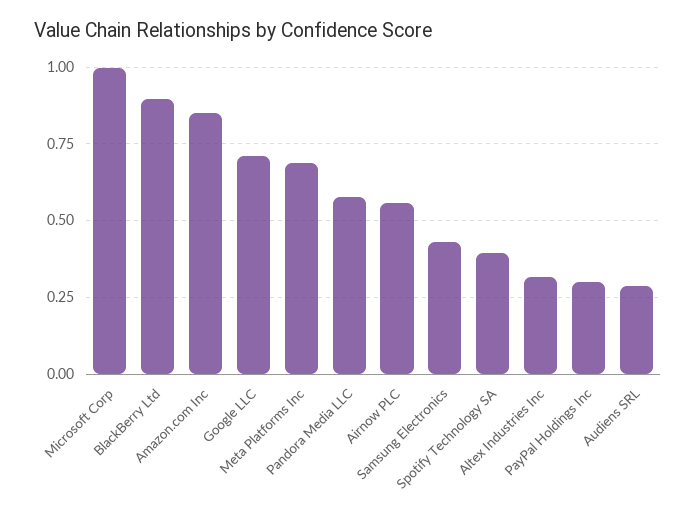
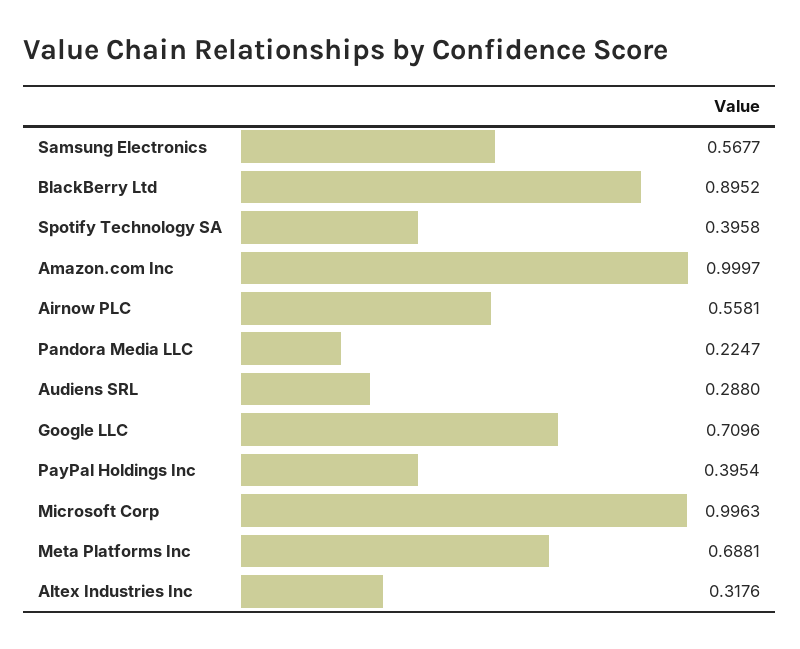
Amazon.com Inc: 0.85 -> 0.9997
Pandora Media LLC: 0.575 -> 0.2247
Samsung Electronics: 0.425 -> 0.5677
PayPal Holdings Inc: 0.3 -> 0.3954

